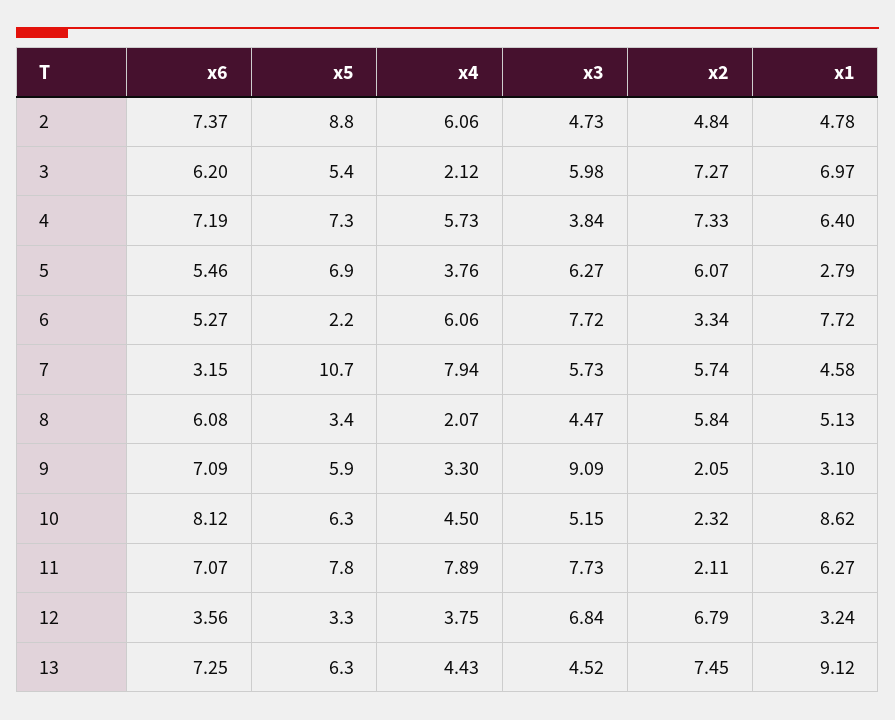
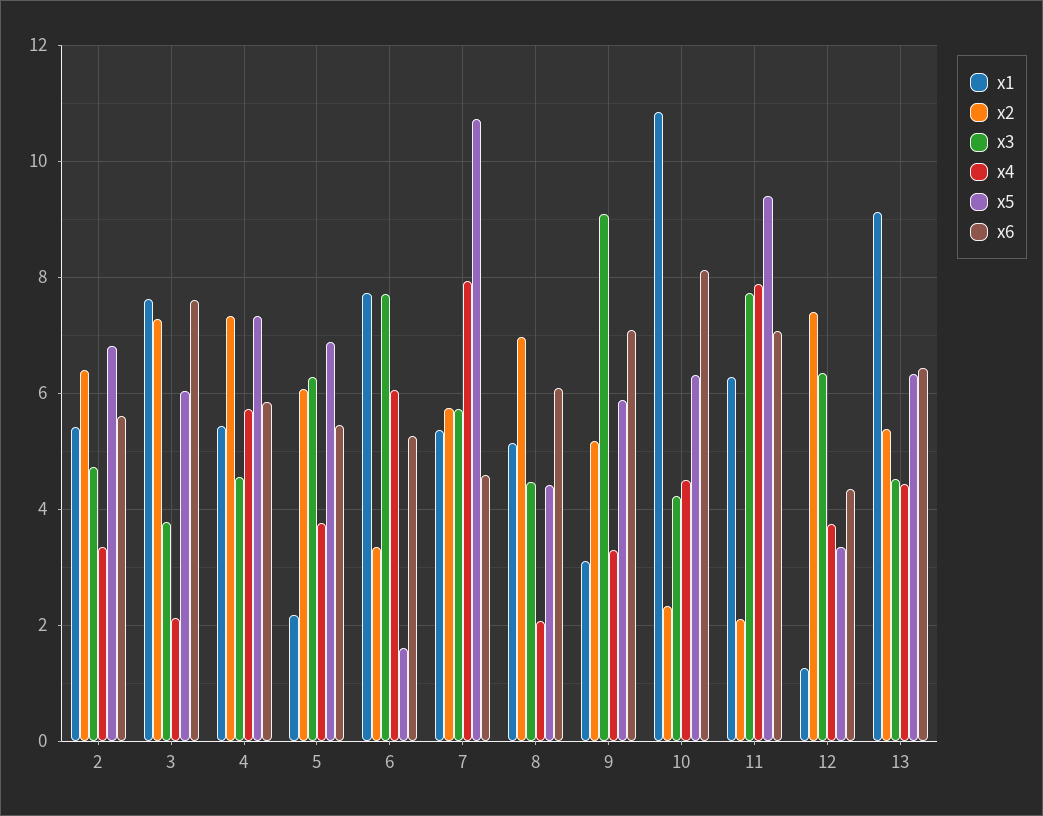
x6, 2: 7.37 -> 5.6
x5, 2: 8.8 -> 6.8
x4, 2: 6.06 -> 3.4
x2, 2: 4.84 -> 6.4
x1, 2: 4.78 -> 5.4
x6, 3: 6.2 -> 7.6
x5, 3: 5.4 -> 6
x3, 3: 5.98 -> 3.8
x1, 3: 6.97 -> 7.6
x6, 4: 7.19 -> 5.8
x3, 4: 3.84 -> 4.6
x1, 4: 6.4 -> 5.4
x1, 5: 2.79 -> 2.2
x5, 6: 2.2 -> 1.6
x6, 7: 3.15 -> 4.6
x1, 7: 4.58 -> 5.4
x5, 8: 3.4 -> 4.4
x2, 8: 5.84 -> 7
x2, 9: 2.05 -> 5.2
x3, 10: 5.15 -> 4.2
x1, 10: 8.62 -> 10.8
x5, 11: 7.8 -> 9.4
x6, 12: 3.56 -> 4.4
x3, 12: 6.84 -> 6.4
x2, 12: 6.79 -> 7.4
x1, 12: 3.24 -> 1.2
x6, 13: 7.25 -> 6.4
x2, 13: 7.45 -> 5.4

